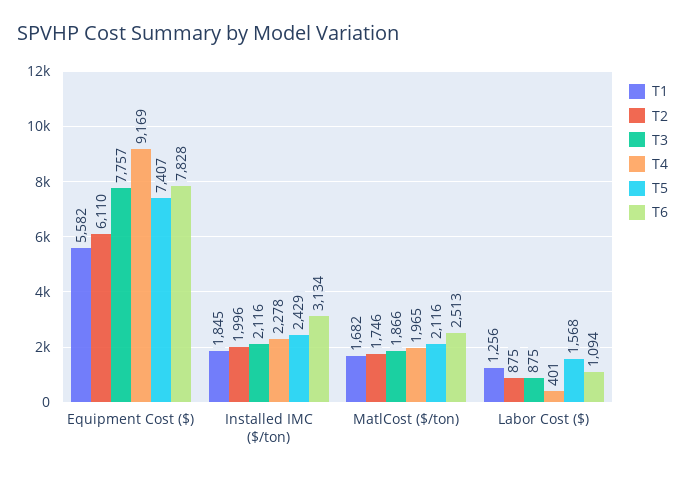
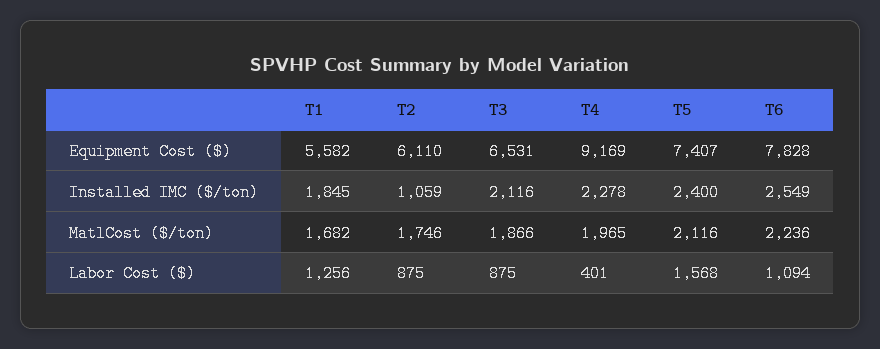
T3, Equipment Cost ($): 7757 -> 6531
T2, Installed IMC ($/ton): 1996 -> 1059
T5, Installed IMC ($/ton): 2429 -> 2400
T6, Installed IMC ($/ton): 3134 -> 2549
T6, MatlCost ($/ton): 2513 -> 2236

